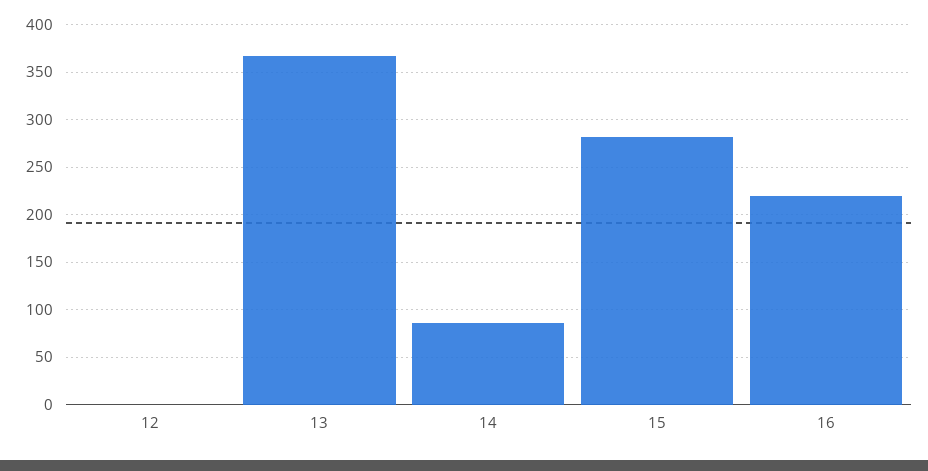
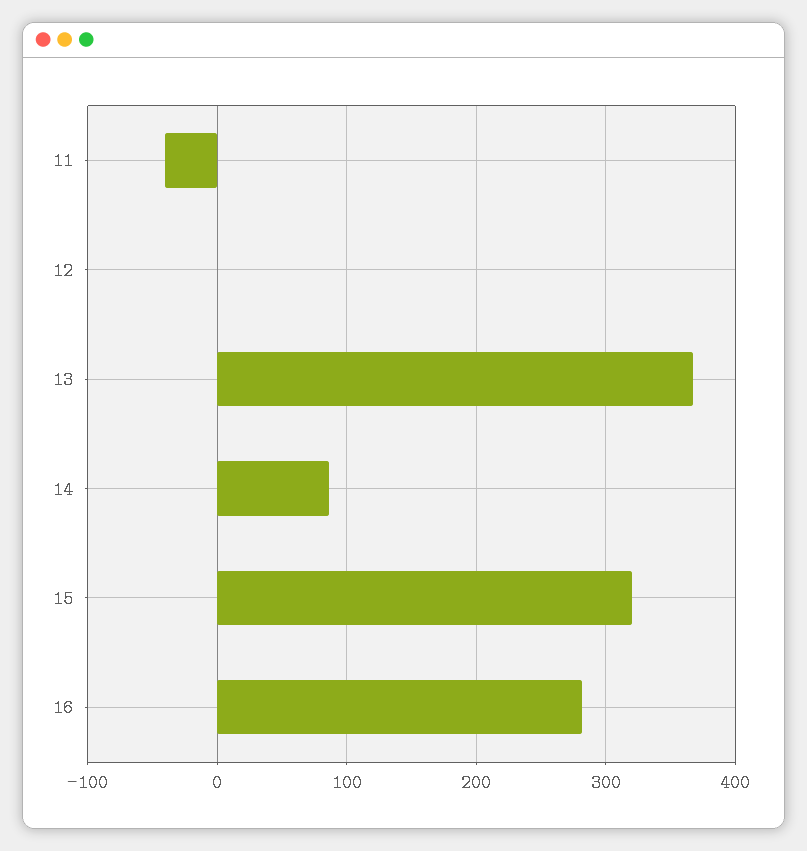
15: 280 -> 320
16: 220 -> 280
11: none -> -40

